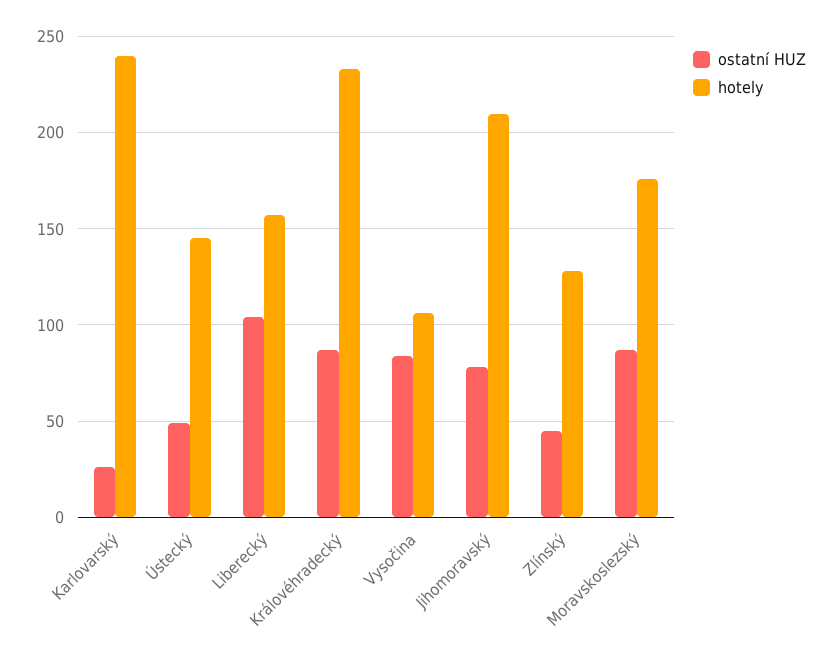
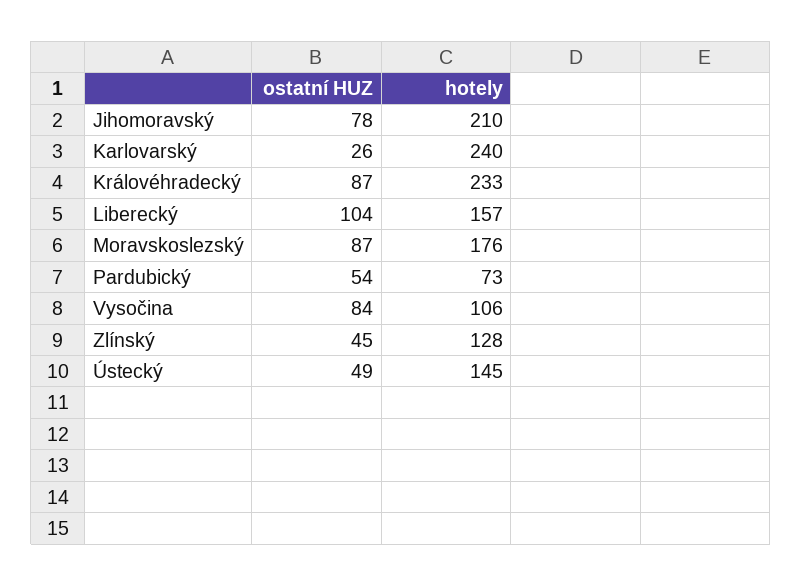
ostatní HUZ, Pardubický: none -> 54
hotely, Pardubický: none -> 73

